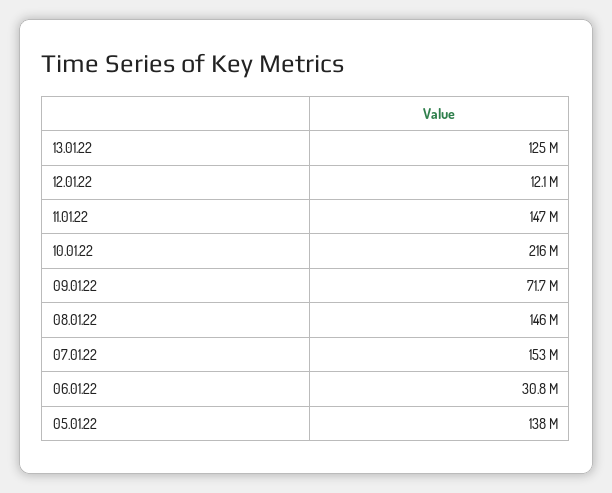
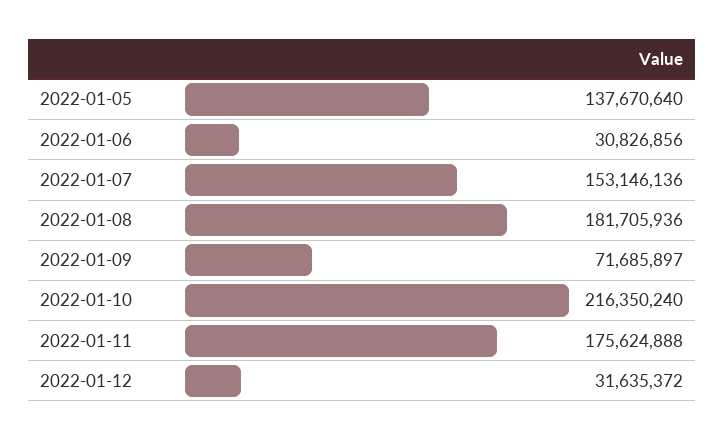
13.01.22: 125000000 -> none
12.01.22: 12100000 -> 31635372
11.01.22: 147000000 -> 175624888
08.01.22: 146000000 -> 181705936

